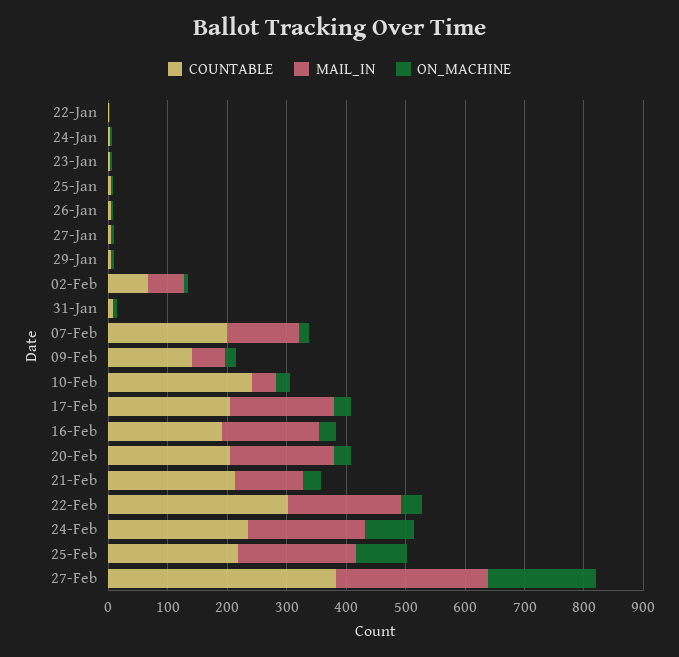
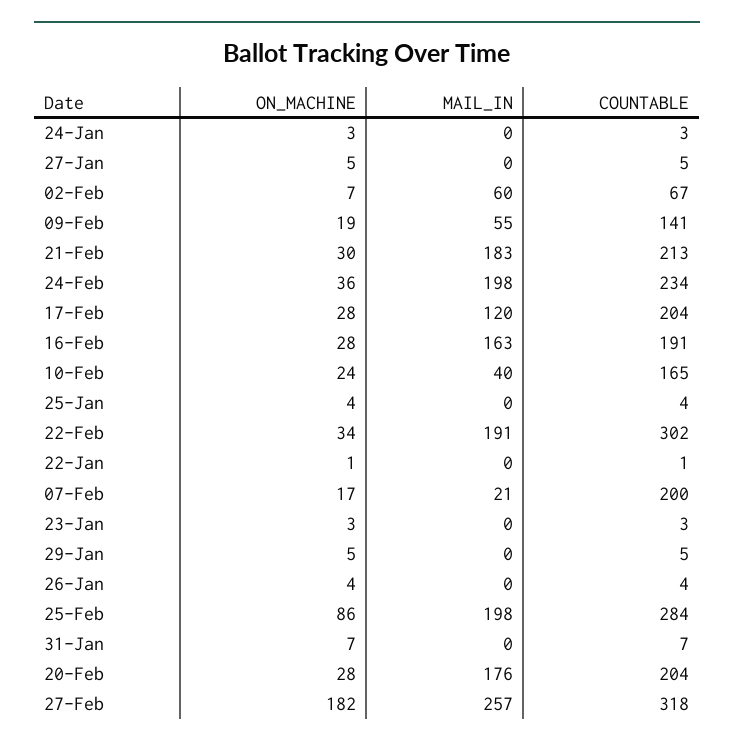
MAIL_IN, 07-Feb: 120 -> 21
COUNTABLE, 10-Feb: 240 -> 165
MAIL_IN, 17-Feb: 180 -> 120
MAIL_IN, 21-Feb: 120 -> 183
ON_MACHINE, 24-Feb: 80 -> 36
COUNTABLE, 25-Feb: 220 -> 284
COUNTABLE, 27-Feb: 380 -> 318

